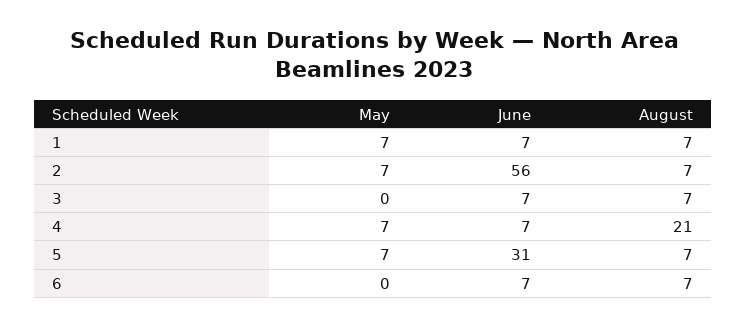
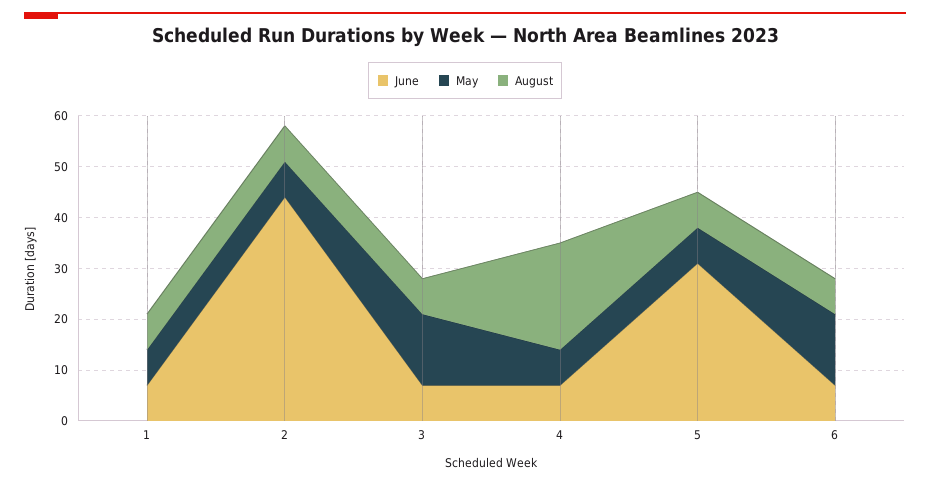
June, 2: 56 -> 45
May, 3: 0 -> 15
May, 6: 0 -> 15

